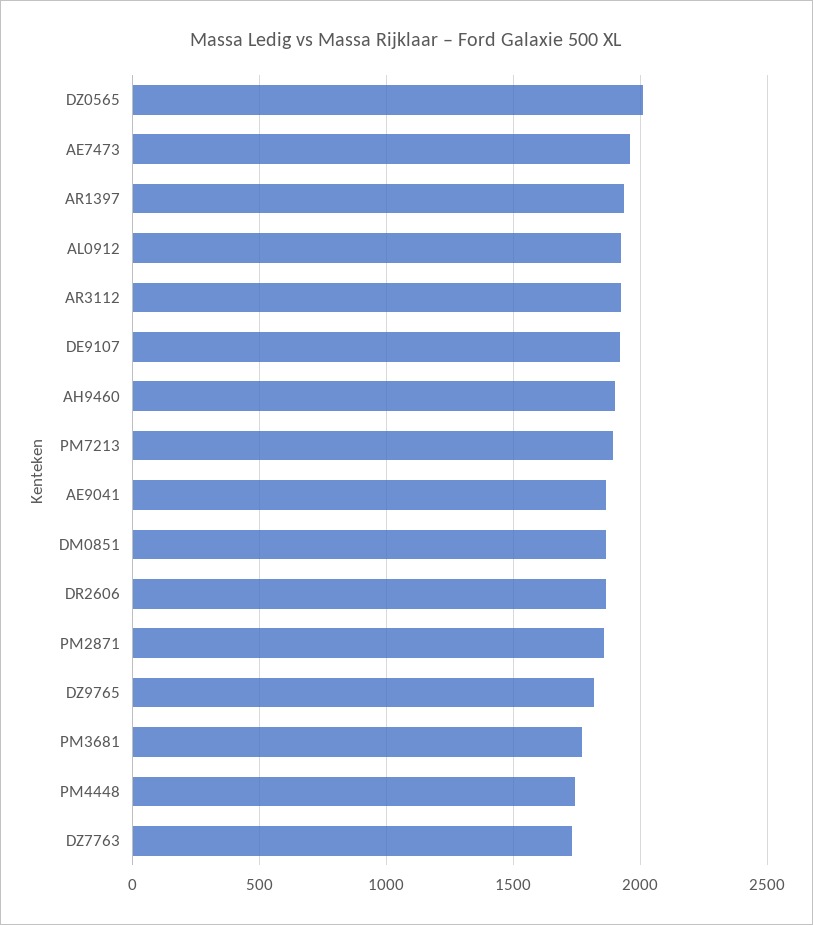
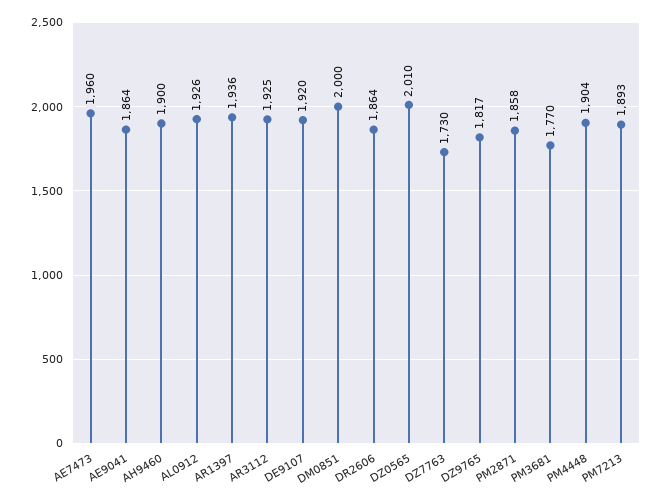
DM0851: 1850 -> 2000
PM4448: 1750 -> 1904

